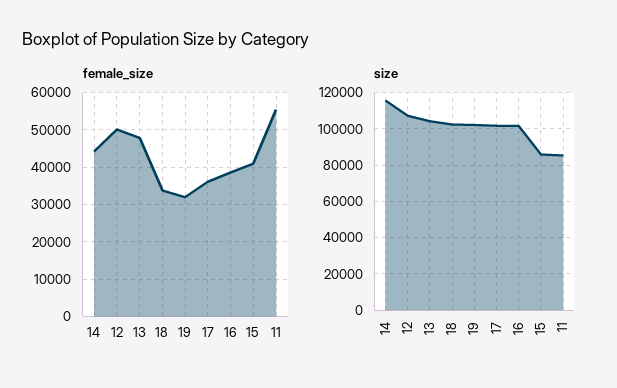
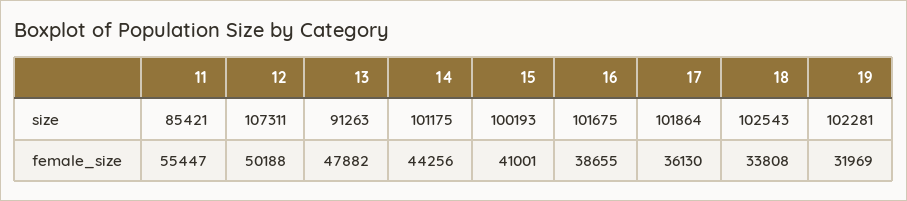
size, 14: 115000 -> 101175
size, 13: 105000 -> 91263
size, 15: 85000 -> 100193

